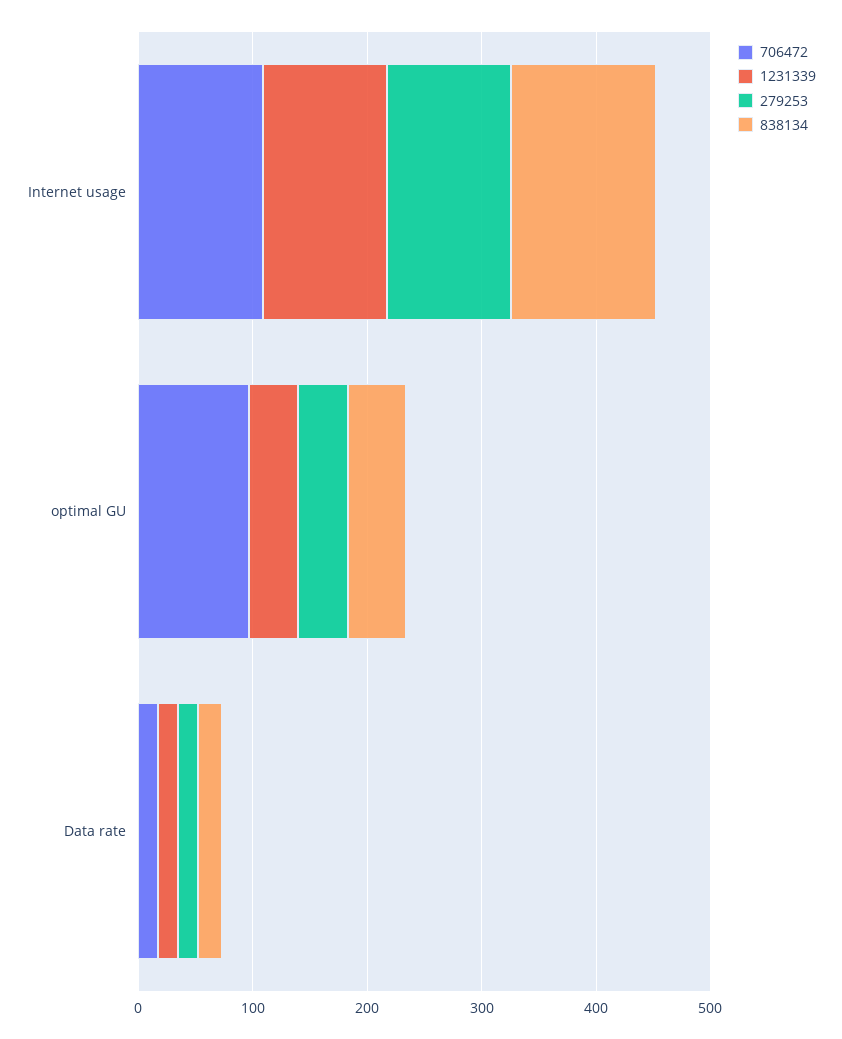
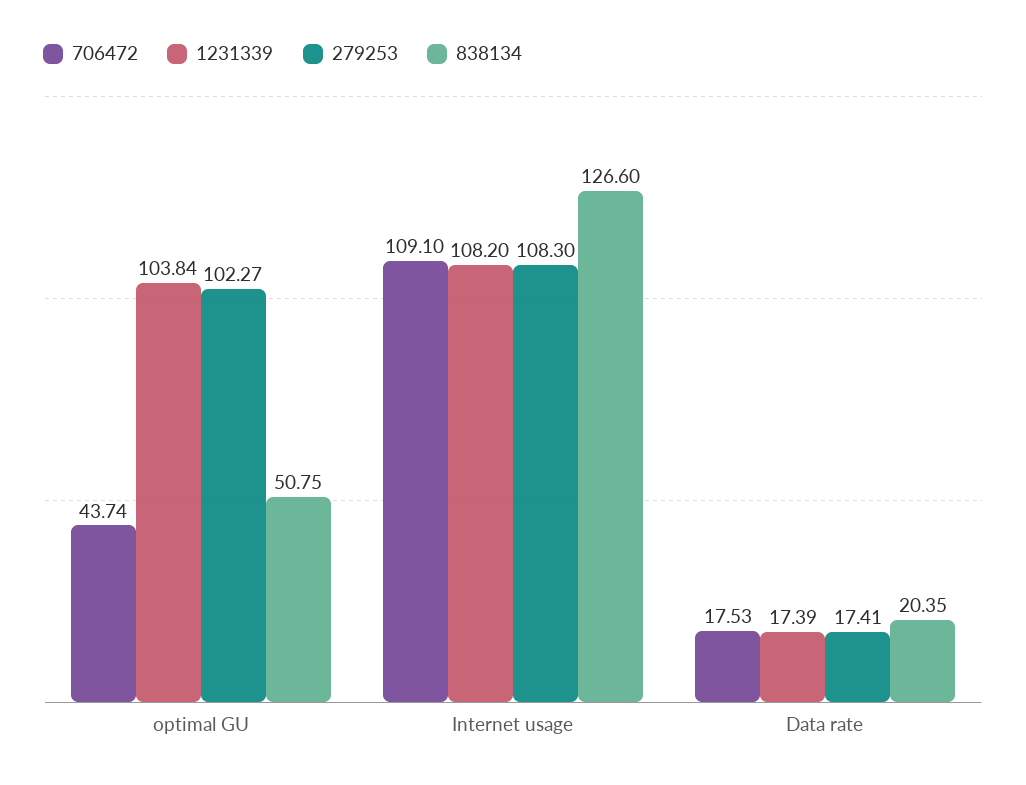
706472, optimal GU: 100 -> 43.74
1231339, optimal GU: 40 -> 103.84
279253, optimal GU: 40 -> 102.27

